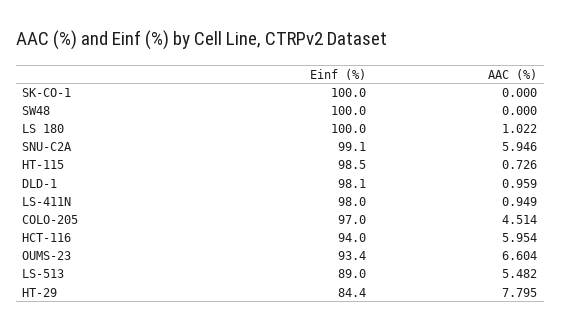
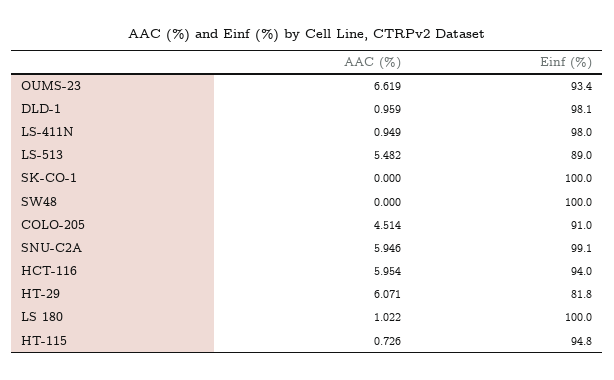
Einf (%), HT-115: 98.5 -> 94.8
Einf (%), COLO-205: 97 -> 91
AAC (%), OUMS-23: 6.604 -> 6.619
Einf (%), HT-29: 84.4 -> 81.8
AAC (%), HT-29: 7.795 -> 6.071

